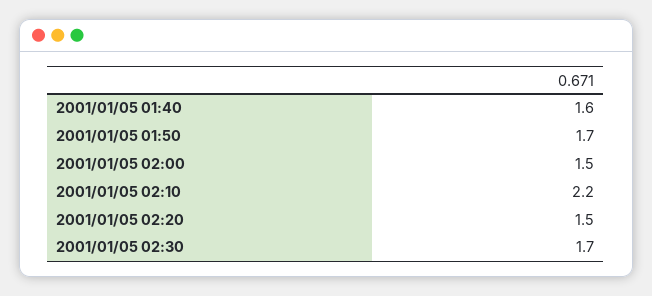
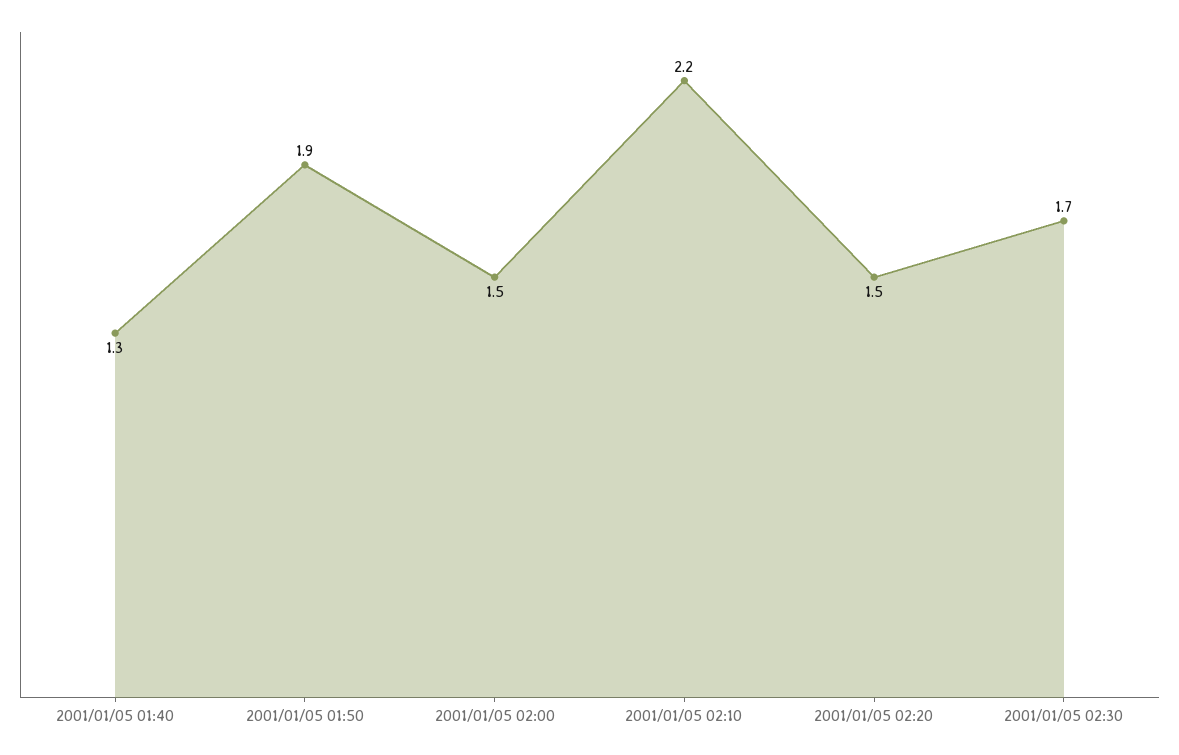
2001/01/05 01:40: 1.6 -> 1.3
2001/01/05 01:50: 1.7 -> 1.9

